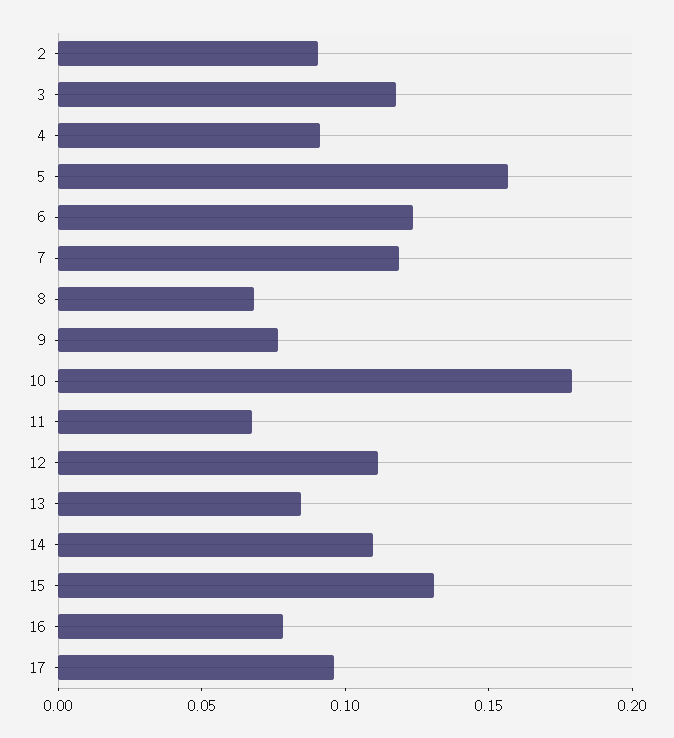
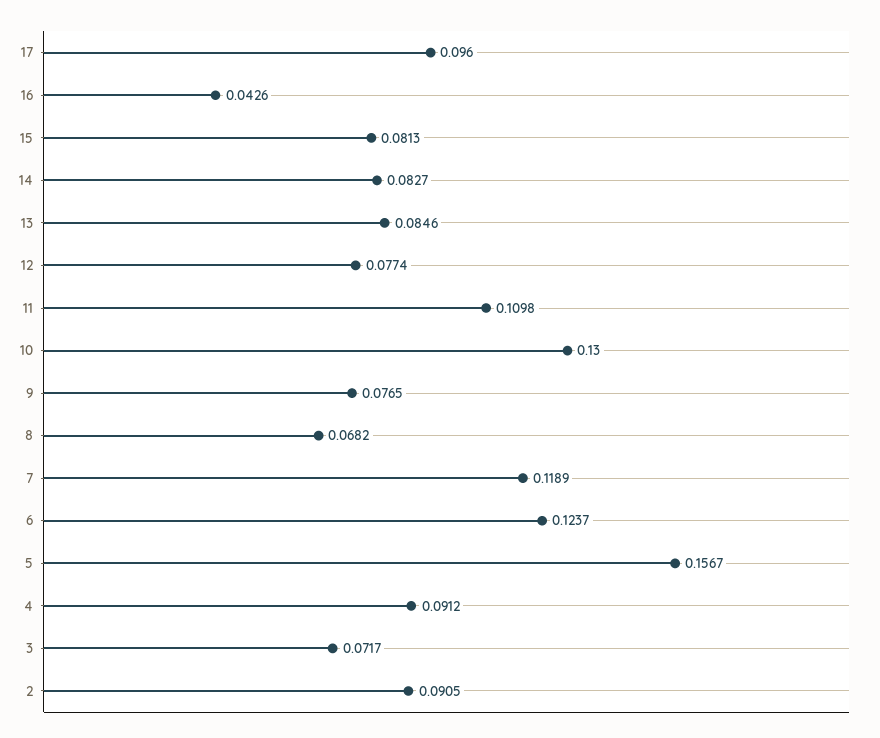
3: 0.12 -> 0.0717
10: 0.18 -> 0.13
11: 0.07 -> 0.1098
12: 0.11 -> 0.0774
14: 0.11 -> 0.0827
15: 0.13 -> 0.0813
16: 0.08 -> 0.0426

